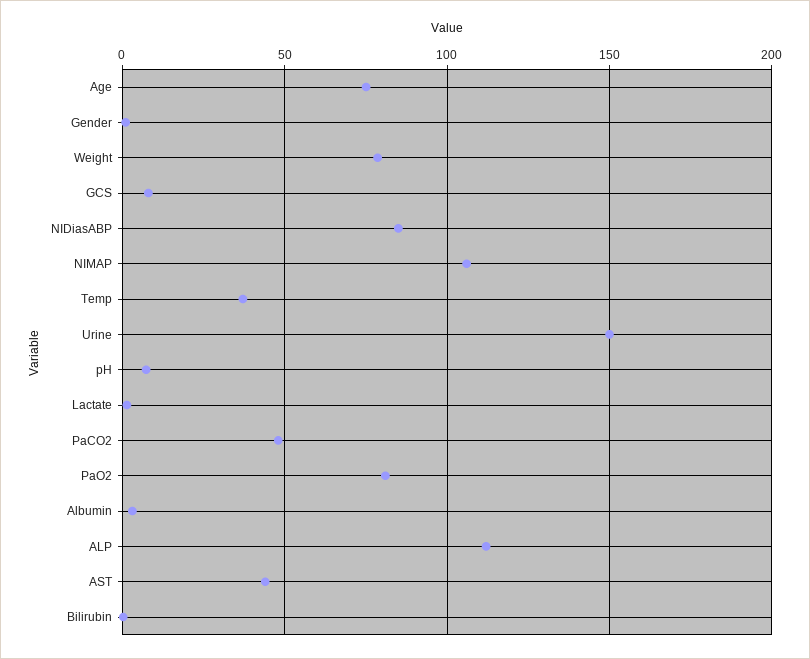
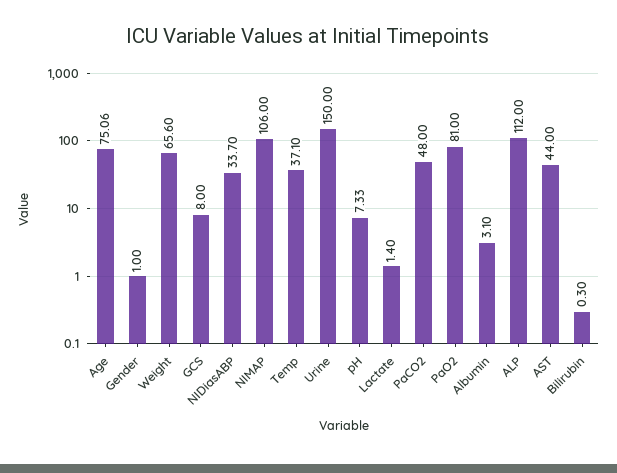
Weight: 80 -> 65.6
NIDiasABP: 85 -> 33.7

